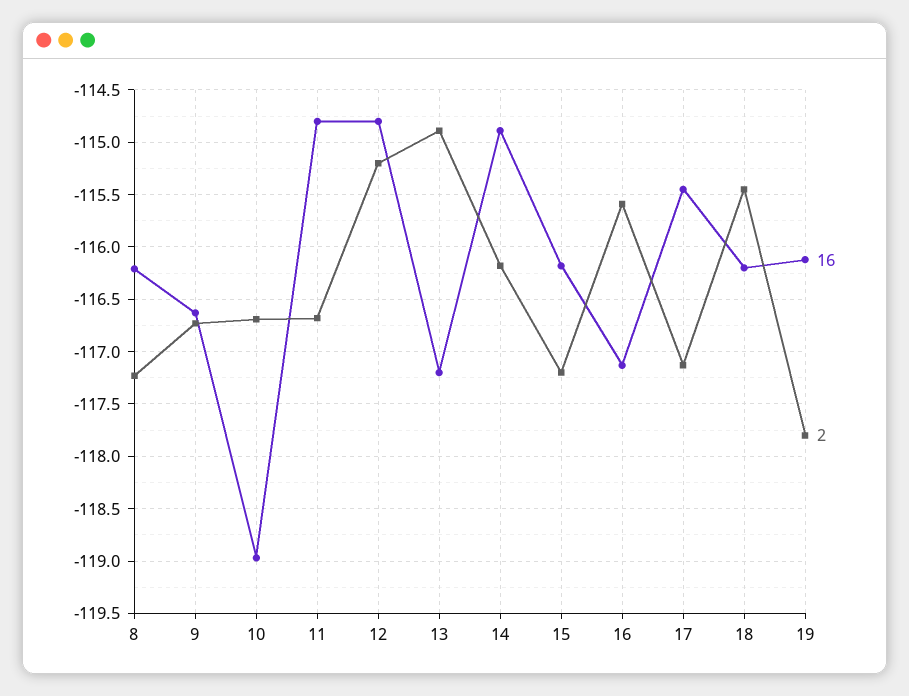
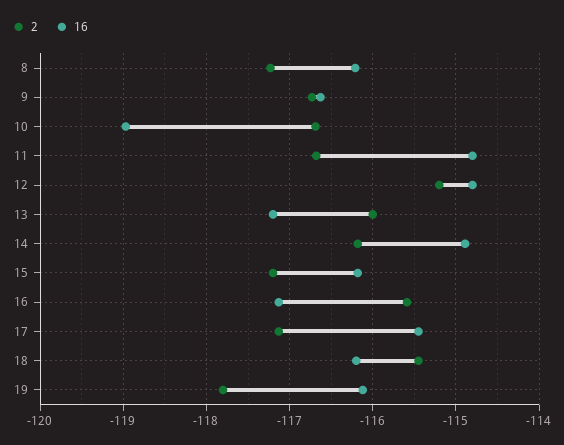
2, 13: -114.9 -> -116

